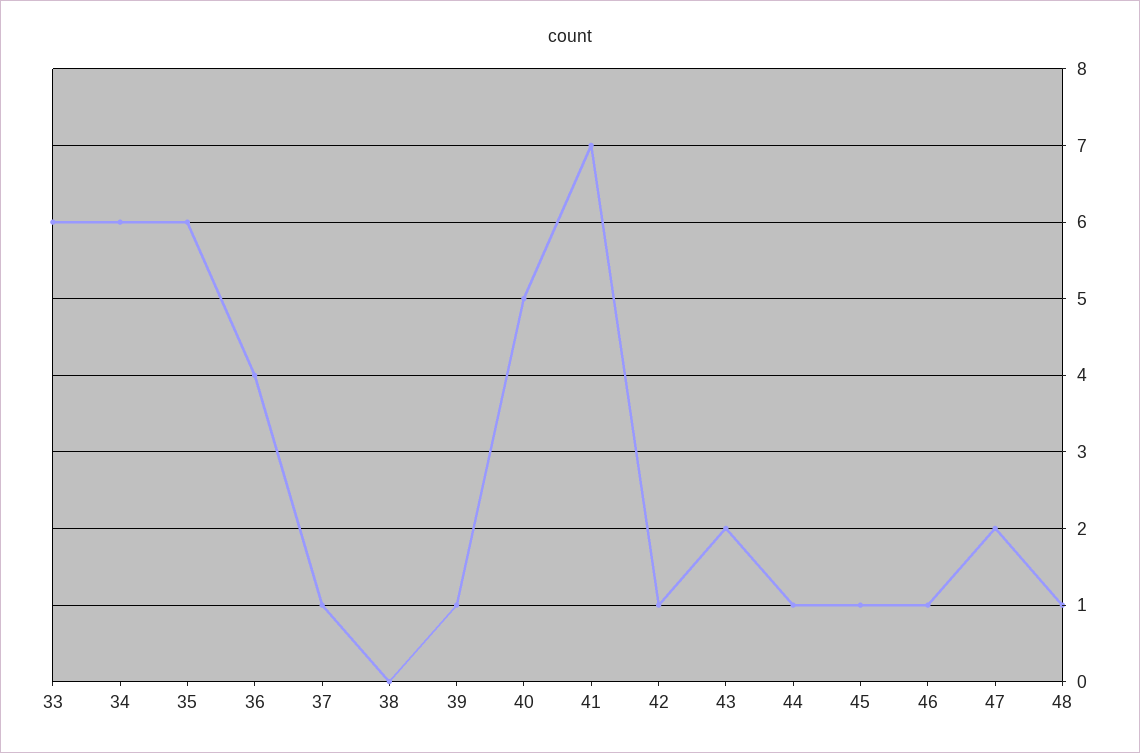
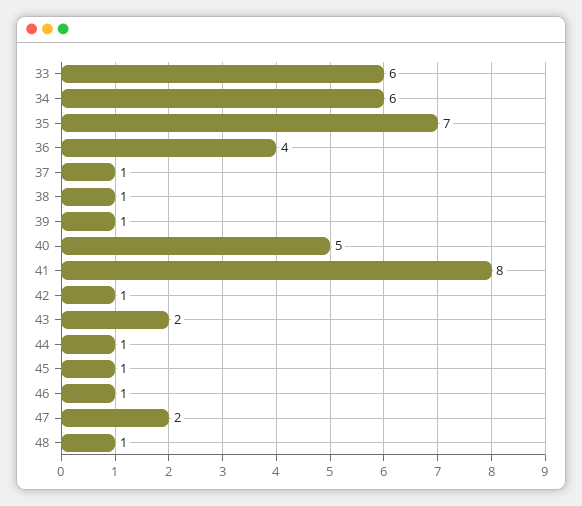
35: 6 -> 7
38: 0 -> 1
41: 7 -> 8

